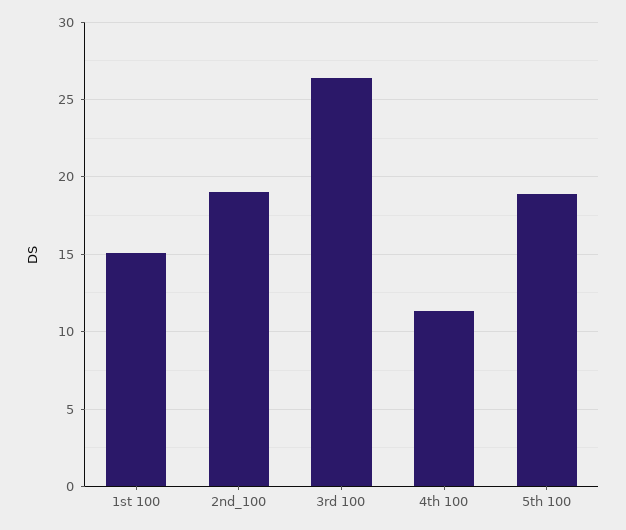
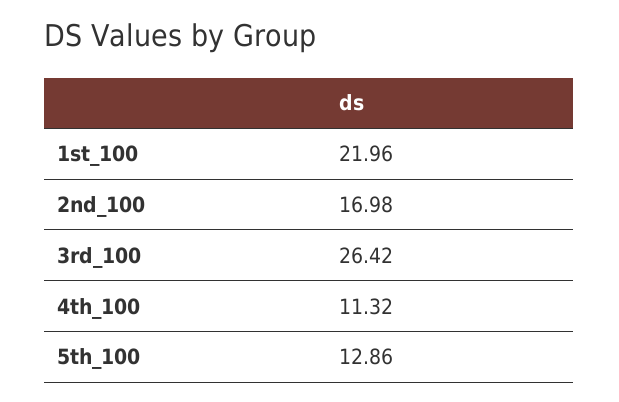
1st 100: 15 -> 21.96
2nd_100: 19 -> 16.98
5th 100: 19 -> 12.86

